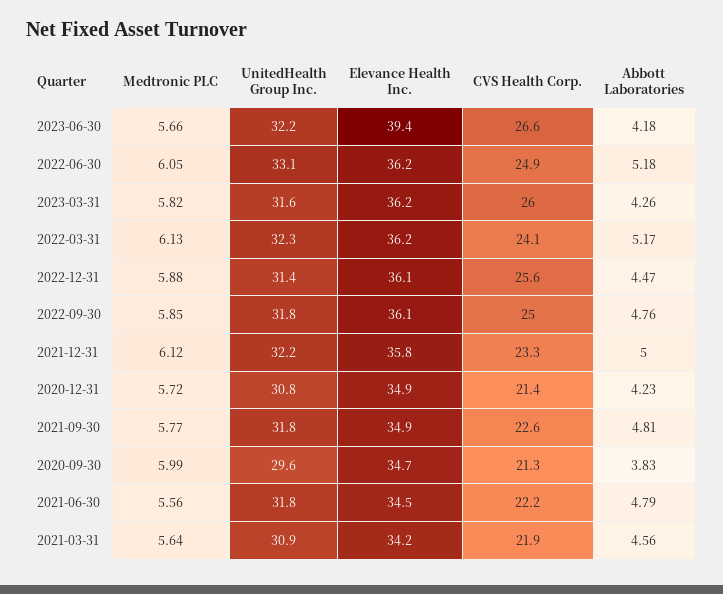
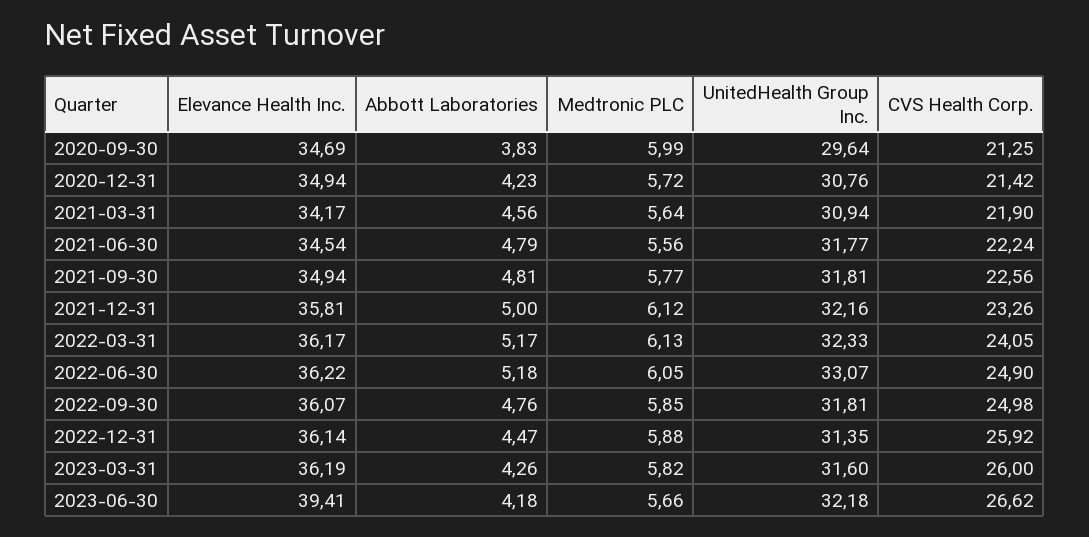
CVS Health Corp., 2022-12-31: 25.6 -> 25.92

